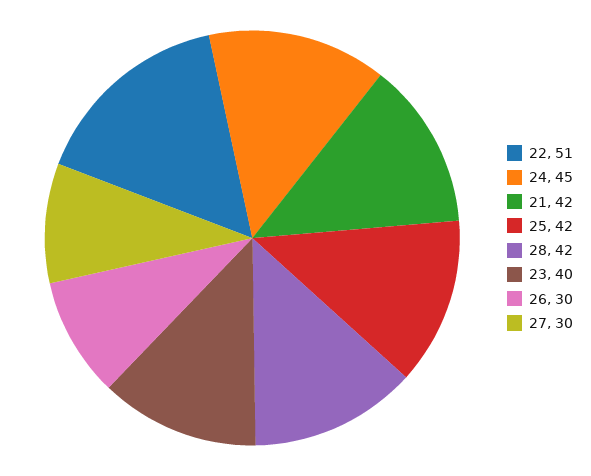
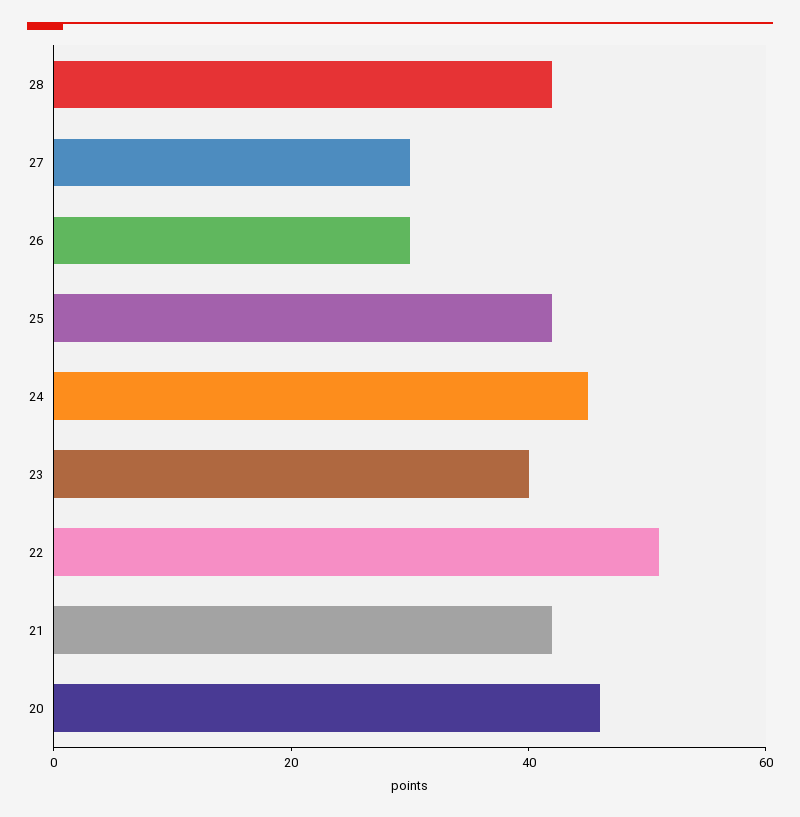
20: none -> 45

